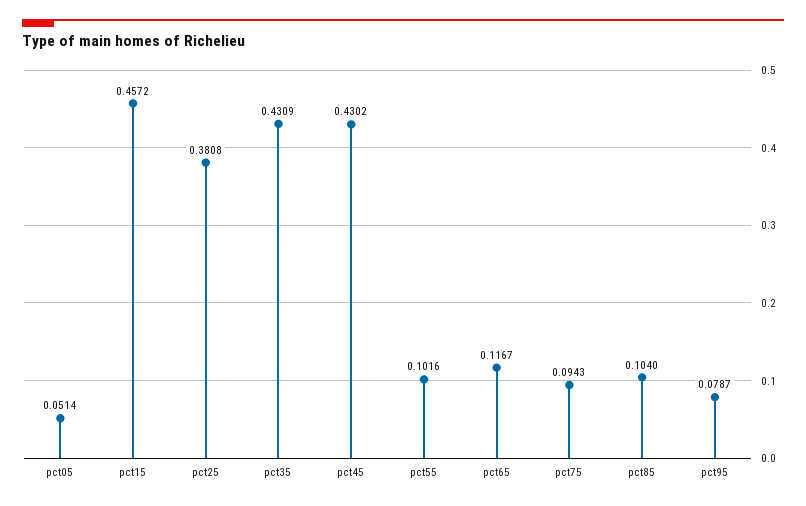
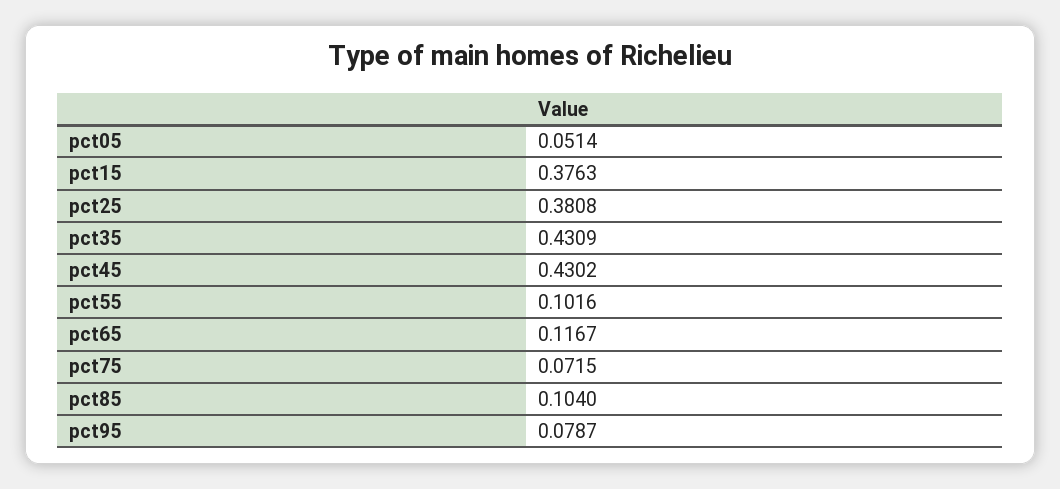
pct15: 0.4572 -> 0.3763
pct75: 0.0943 -> 0.0715

